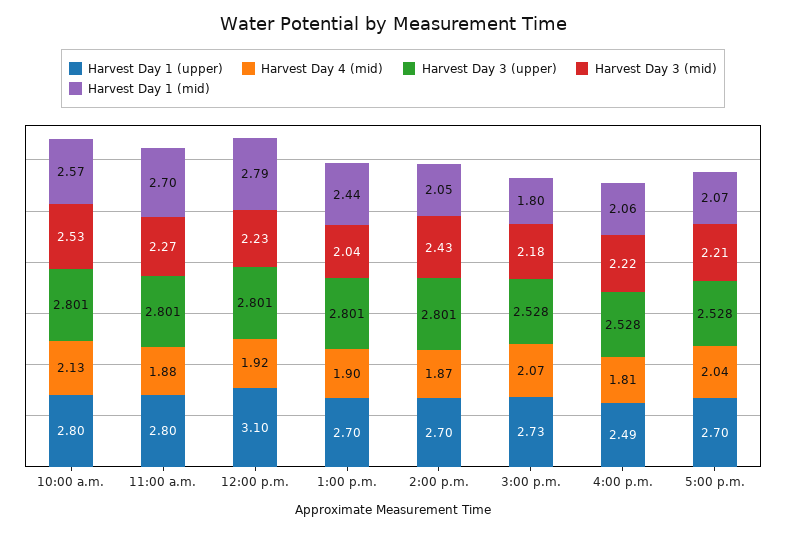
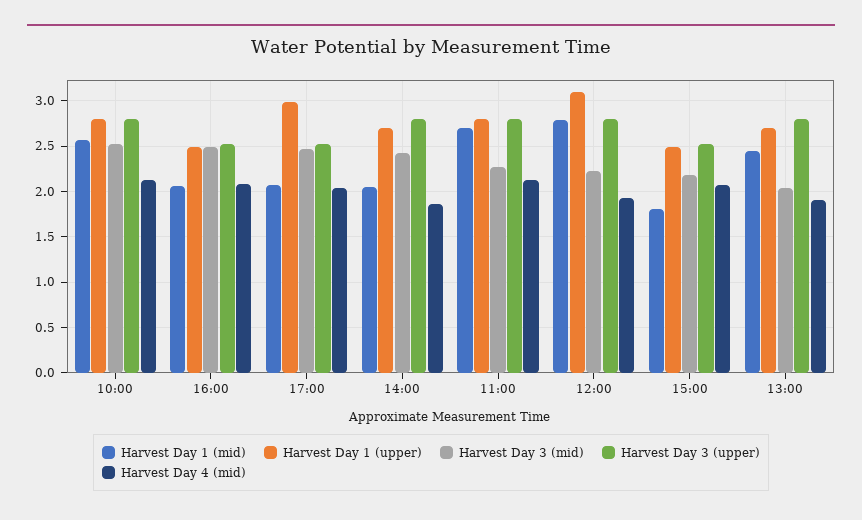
Harvest Day 4 (mid), 11:00 a.m.: 1.88 -> 2.1
Harvest Day 1 (upper), 3:00 p.m.: 2.73 -> 2.5
Harvest Day 4 (mid), 4:00 p.m.: 1.81 -> 2.1
Harvest Day 3 (mid), 4:00 p.m.: 2.22 -> 2.5
Harvest Day 1 (upper), 5:00 p.m.: 2.7 -> 3
Harvest Day 3 (mid), 5:00 p.m.: 2.21 -> 2.5

